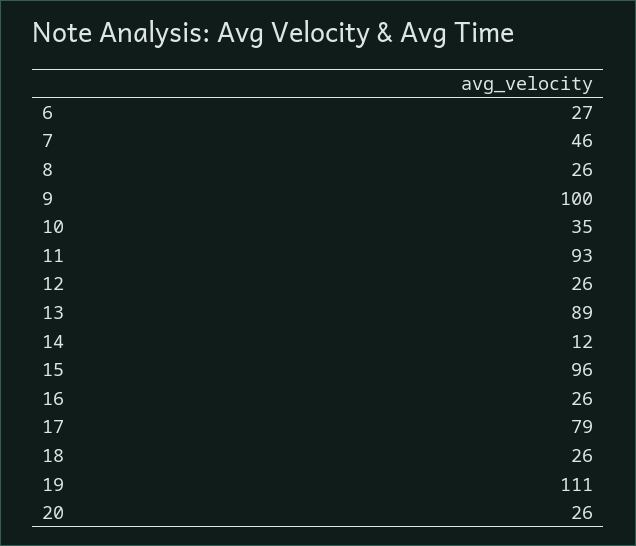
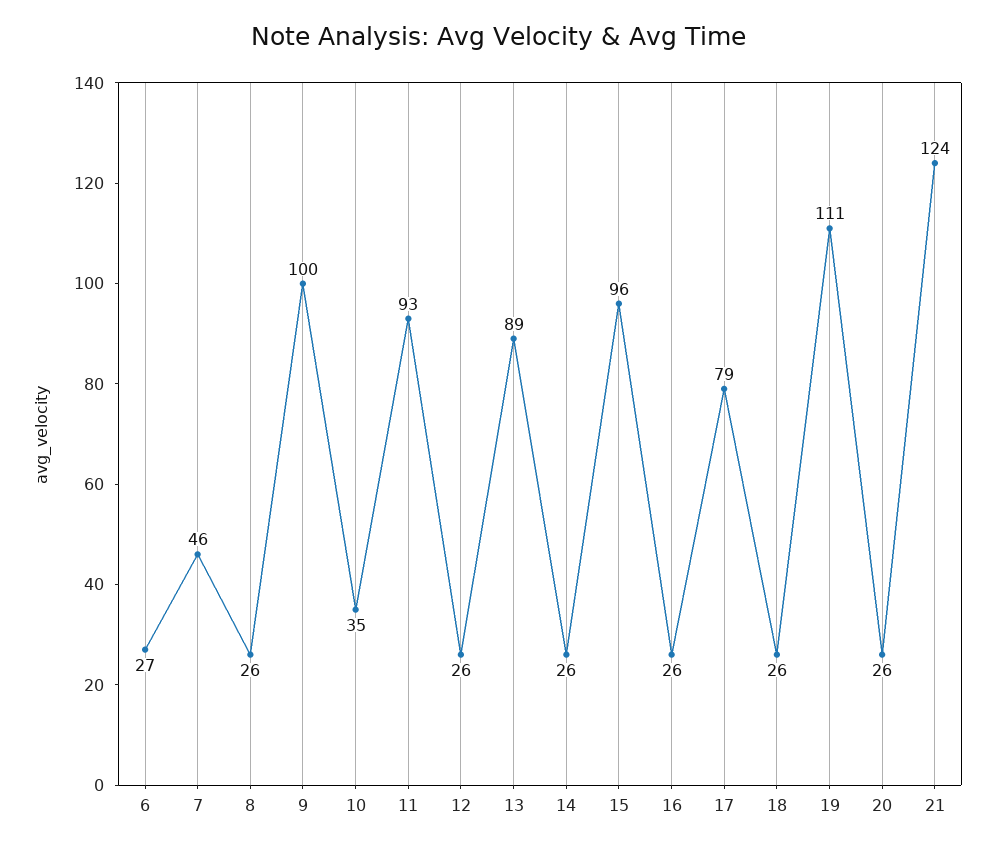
14: 12 -> 26
21: none -> 124

